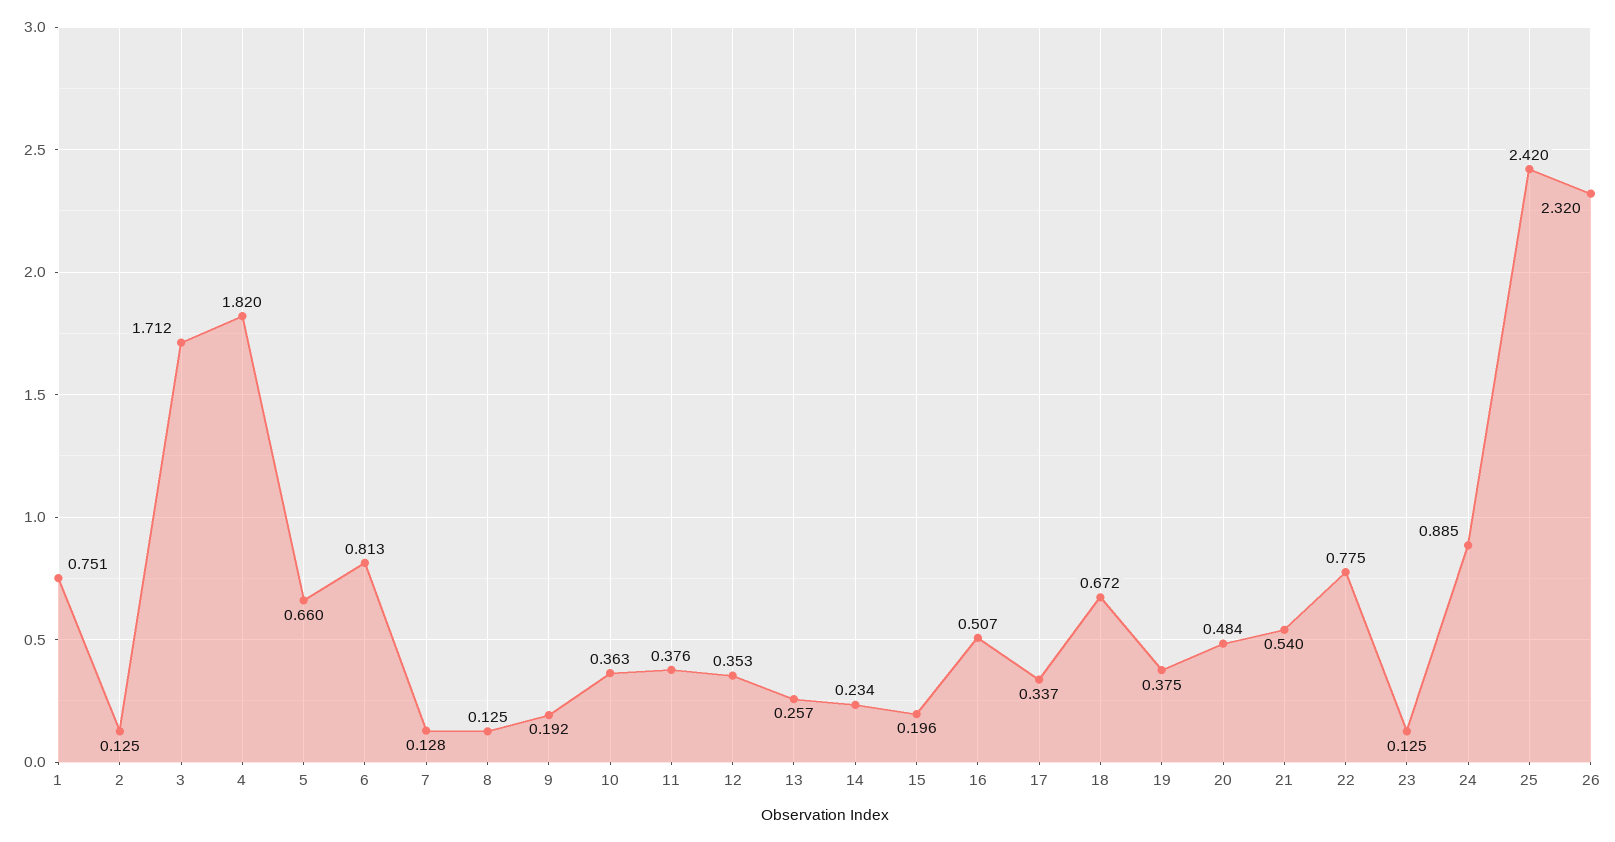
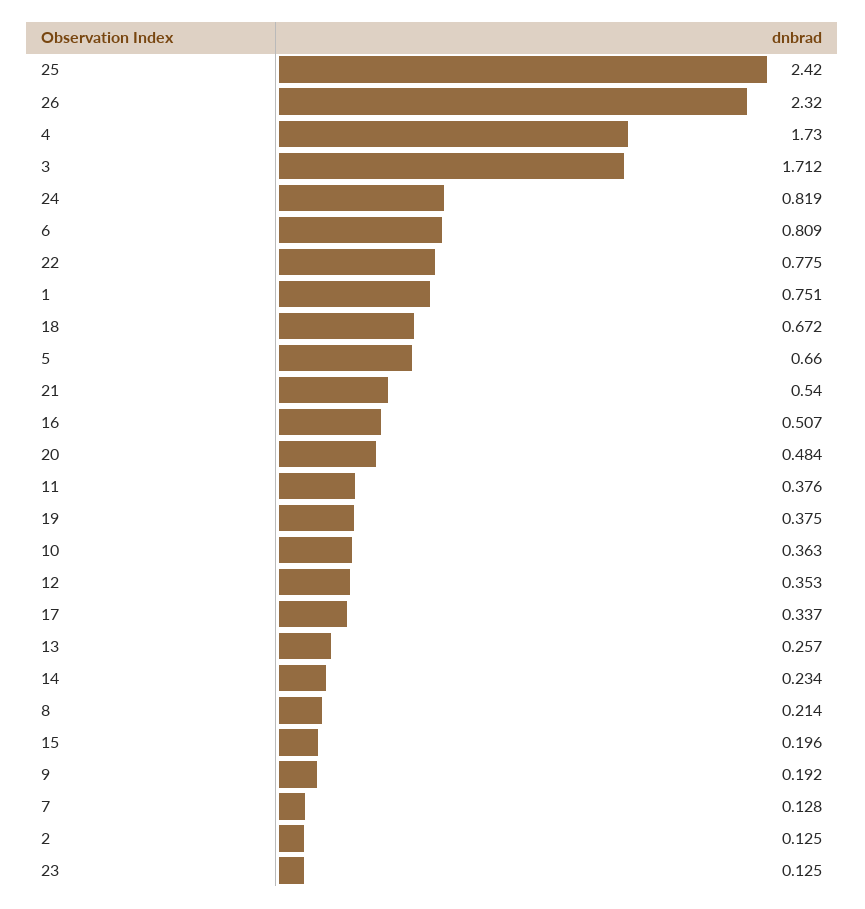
4: 1.82 -> 1.73
6: 0.813 -> 0.809
8: 0.125 -> 0.214
24: 0.885 -> 0.819

